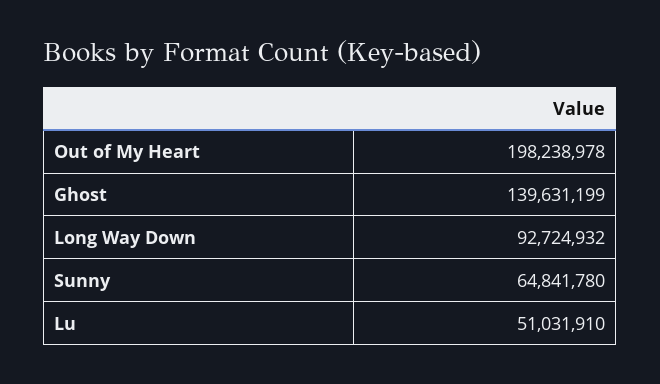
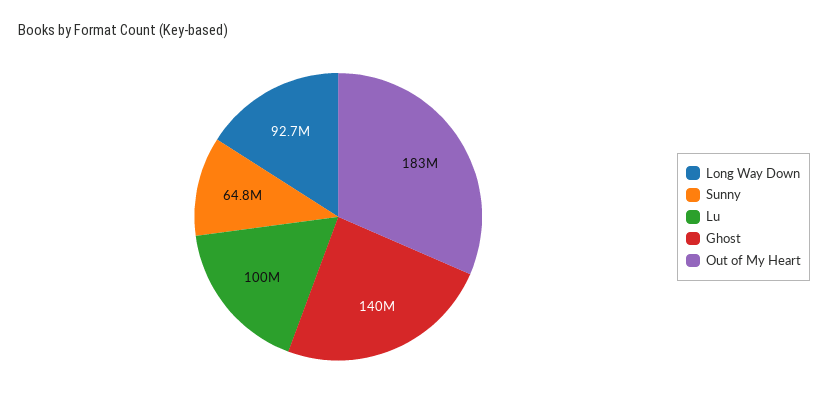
Out of My Heart: 198238978 -> 183000000
Lu: 51031910 -> 100000000

